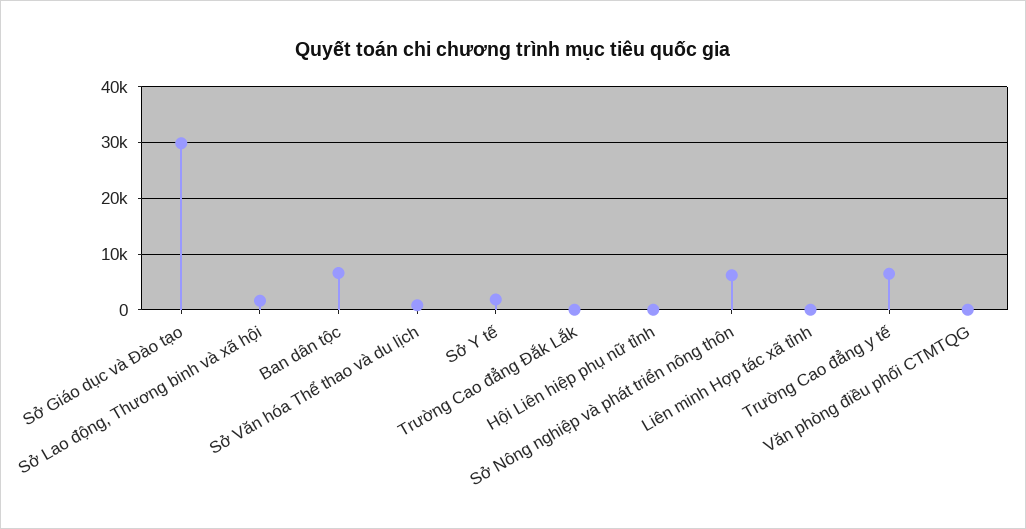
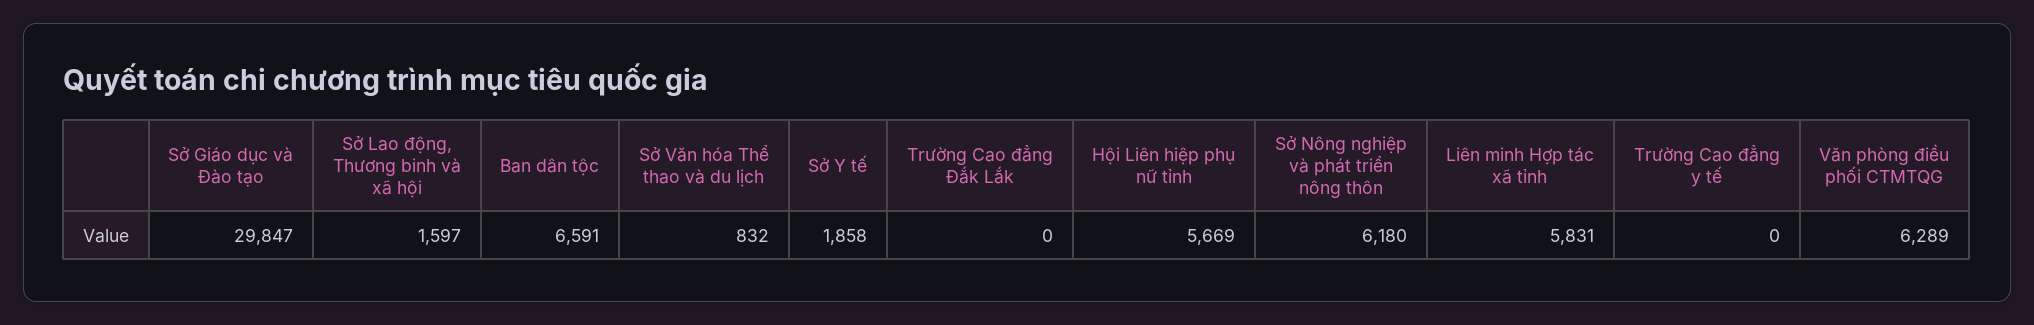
Hội Liên hiệp phụ nữ tỉnh: 0 -> 5669
Liên minh Hợp tác xã tỉnh: 0 -> 5831
Trường Cao đẳng y tế: 6000 -> 0
Văn phòng điều phối CTMTQG: 0 -> 6289

